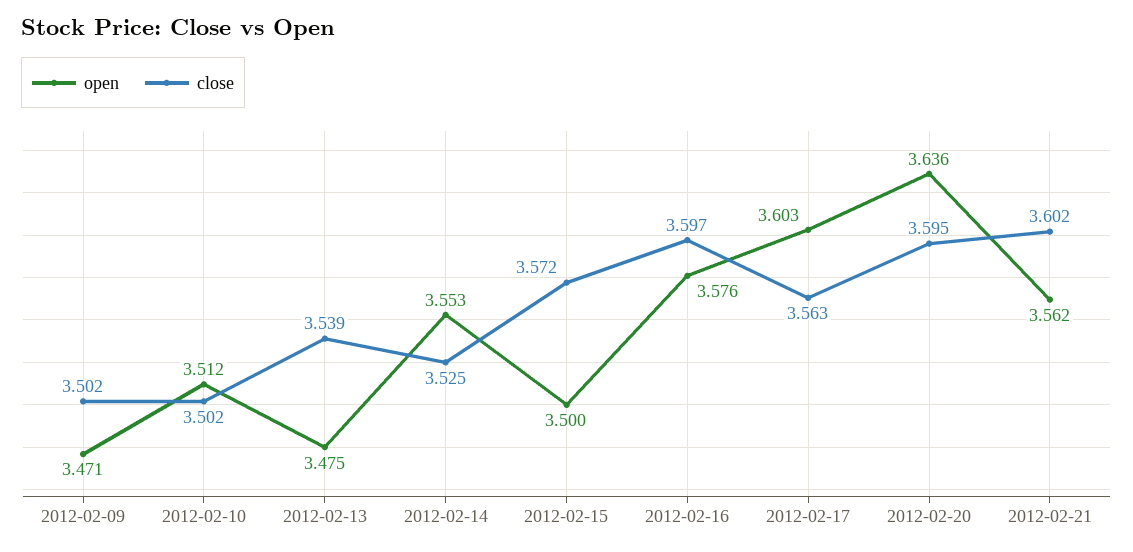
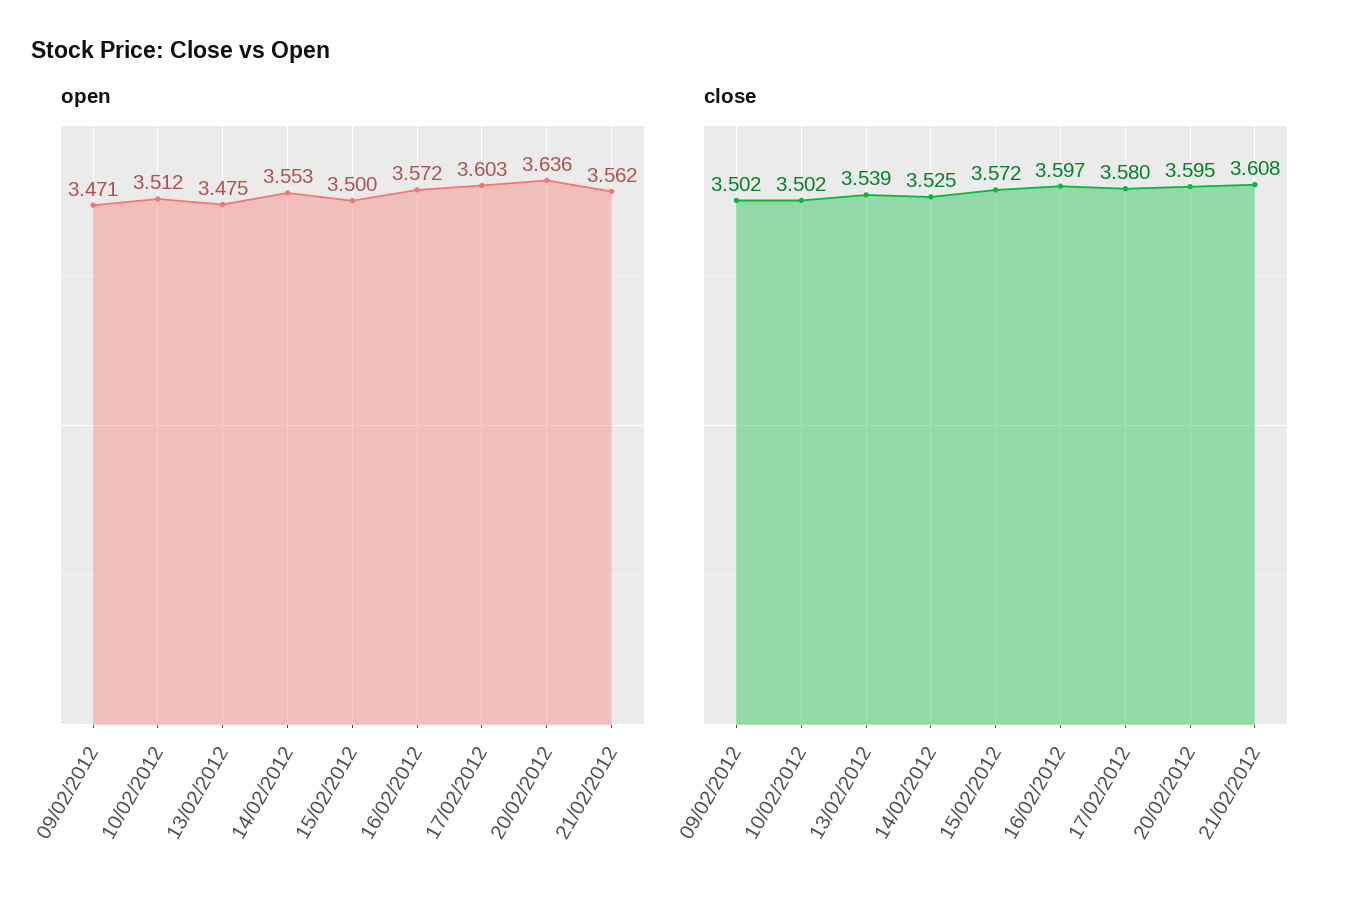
open, 2012-02-16: 3.576 -> 3.572
close, 2012-02-17: 3.563 -> 3.58
close, 2012-02-21: 3.602 -> 3.608

